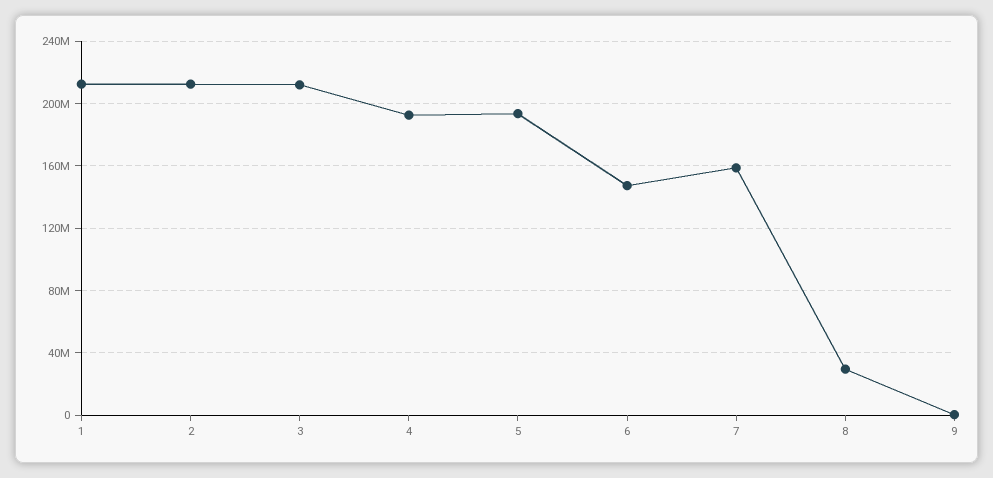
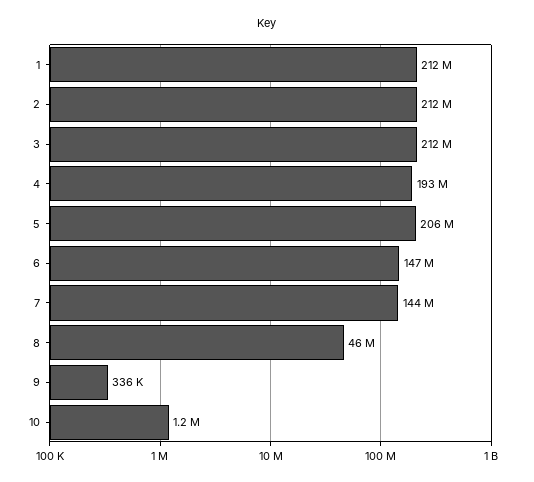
5: 195000000 -> 206000000
7: 160000000 -> 144000000
8: 30000000 -> 46000000
10: none -> 1200000

